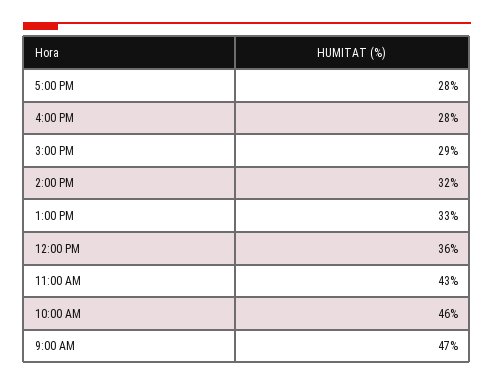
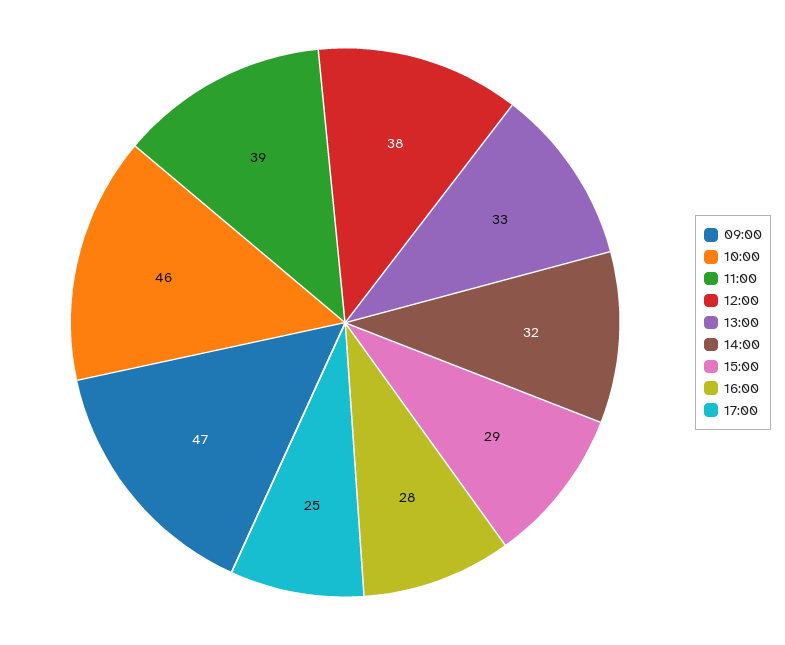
5:00 PM: 28 -> 25
12:00 PM: 36 -> 38
11:00 AM: 43 -> 39

